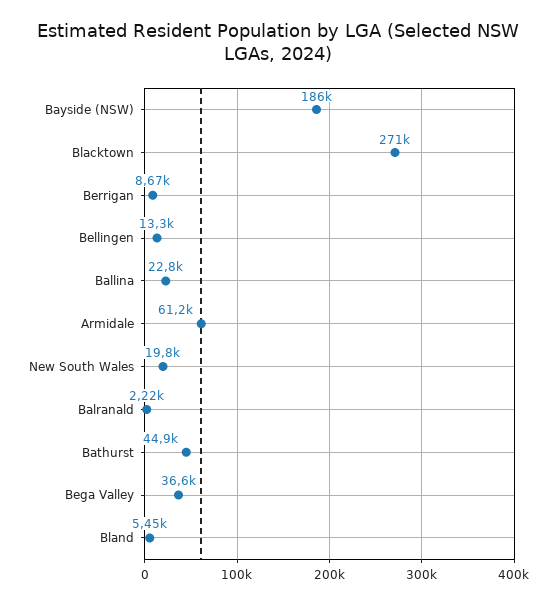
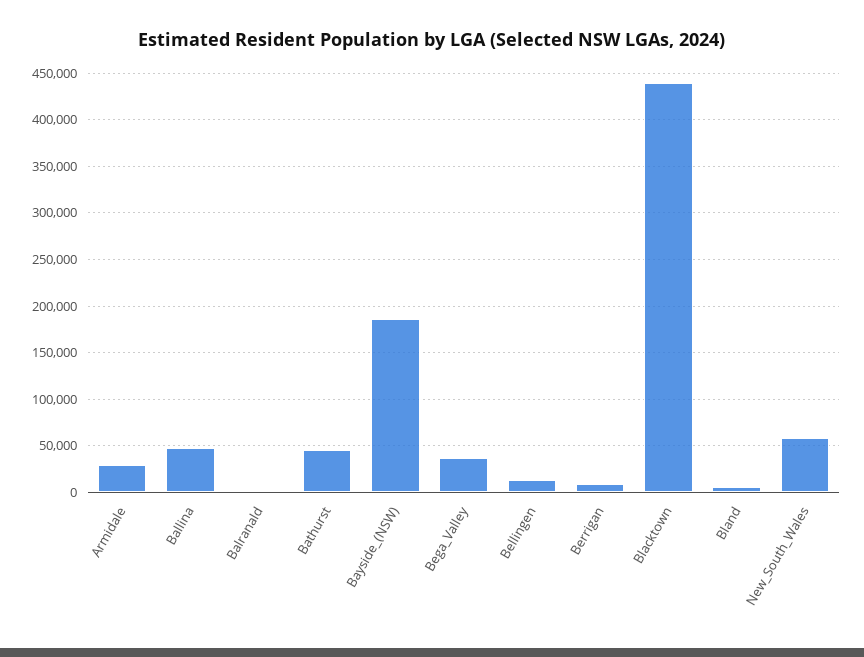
Blacktown: 271000 -> 440000
Ballina: 22800 -> 50000
Armidale: 61200 -> 30000
New South Wales: 19800 -> 60000

